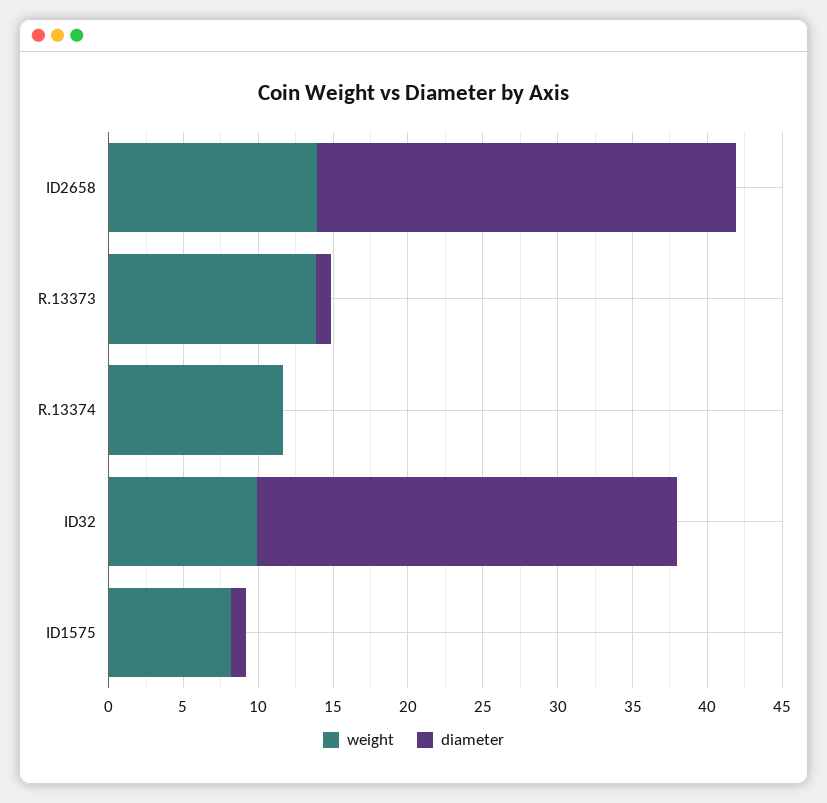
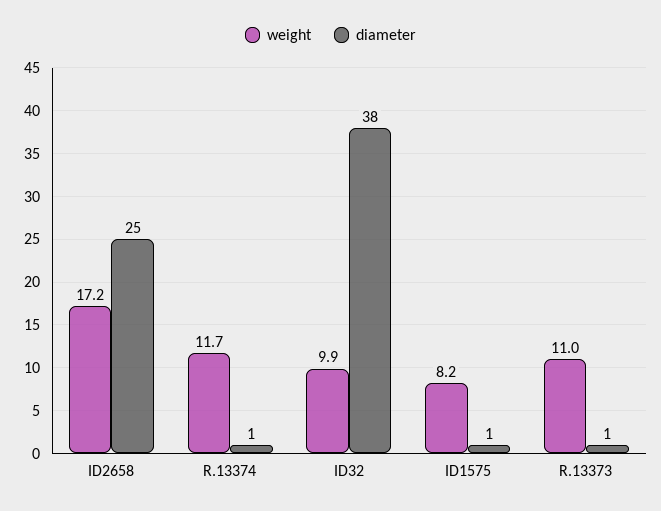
weight, ID2658: 14 -> 17.2
diameter, ID2658: 28 -> 25
weight, R.13373: 14 -> 11
diameter, R.13374: 0 -> 1
diameter, ID32: 28 -> 38

